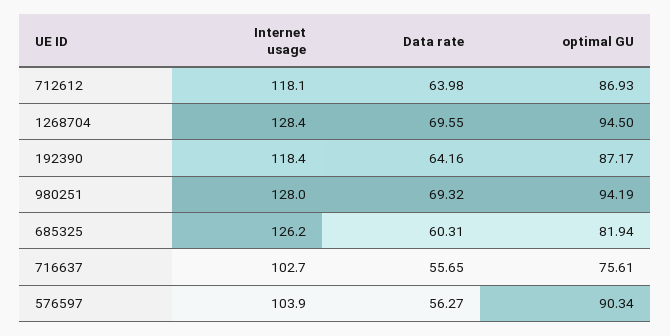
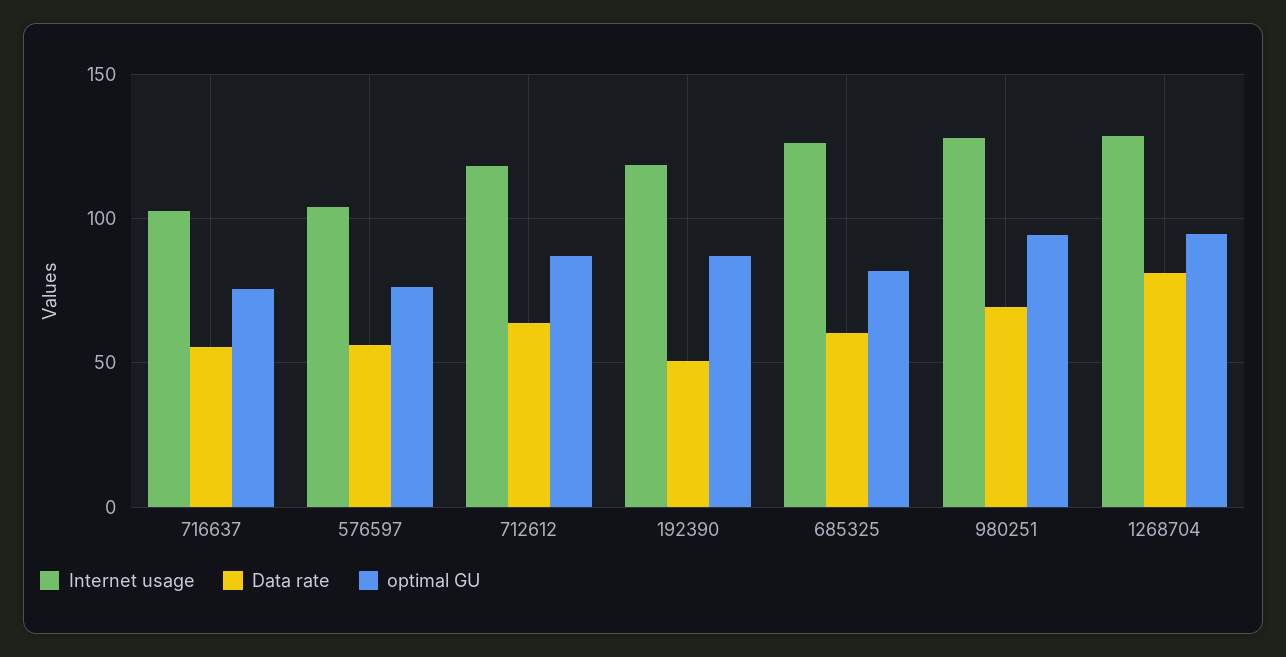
Data rate, 1268704: 69.55 -> 80
Data rate, 192390: 64.16 -> 50
optimal GU, 576597: 90.34 -> 75

